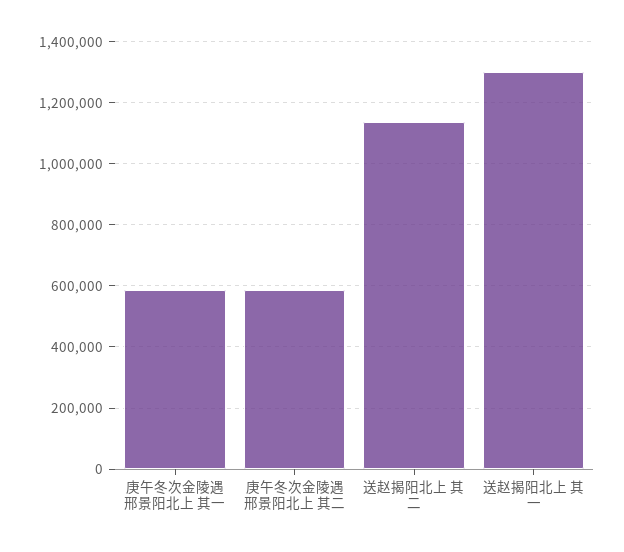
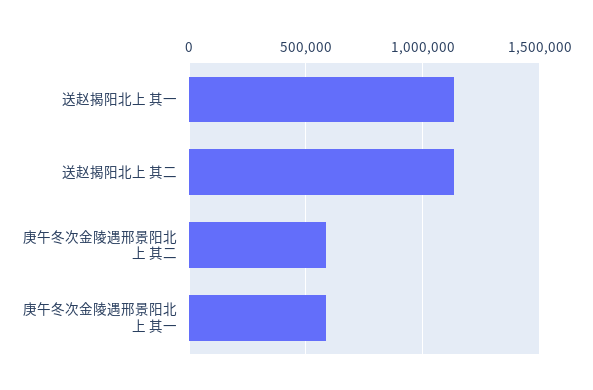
送赵揭阳北上 其一: 1300000 -> 1150000

